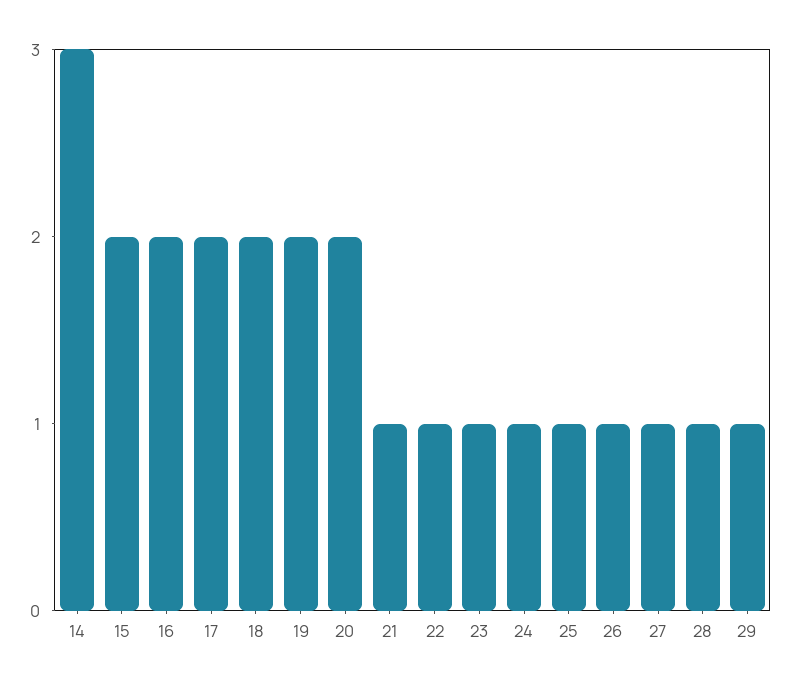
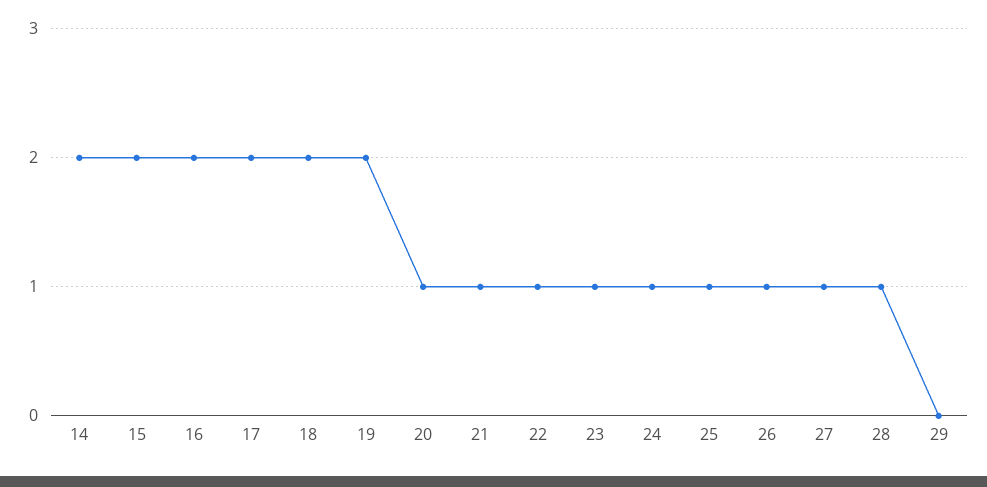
14: 3 -> 2
20: 2 -> 1
29: 1 -> 0

